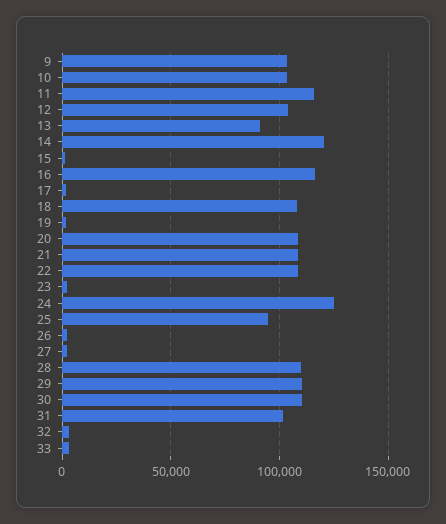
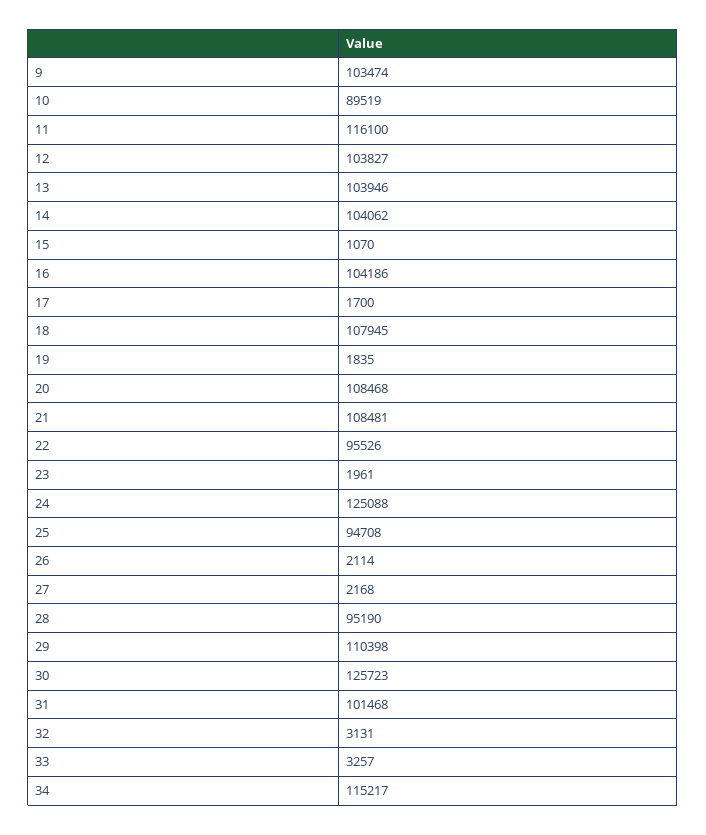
10: 105000 -> 89519
13: 90000 -> 103946
14: 120000 -> 104062
16: 115000 -> 104186
22: 110000 -> 95526
28: 110000 -> 95190
30: 110000 -> 125723
34: none -> 115217

